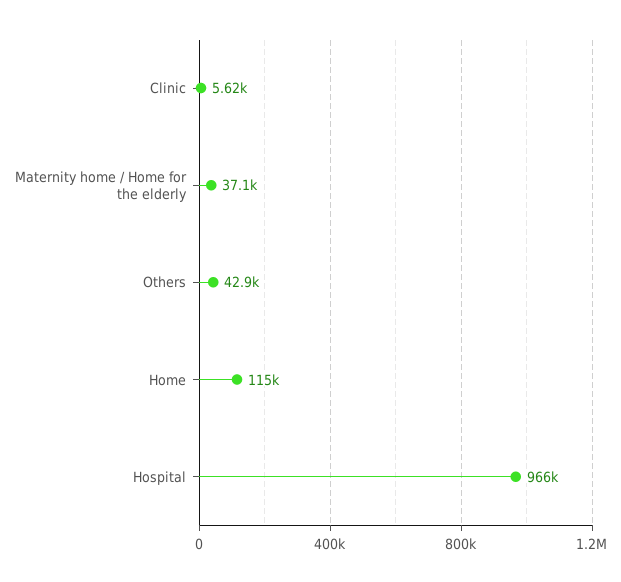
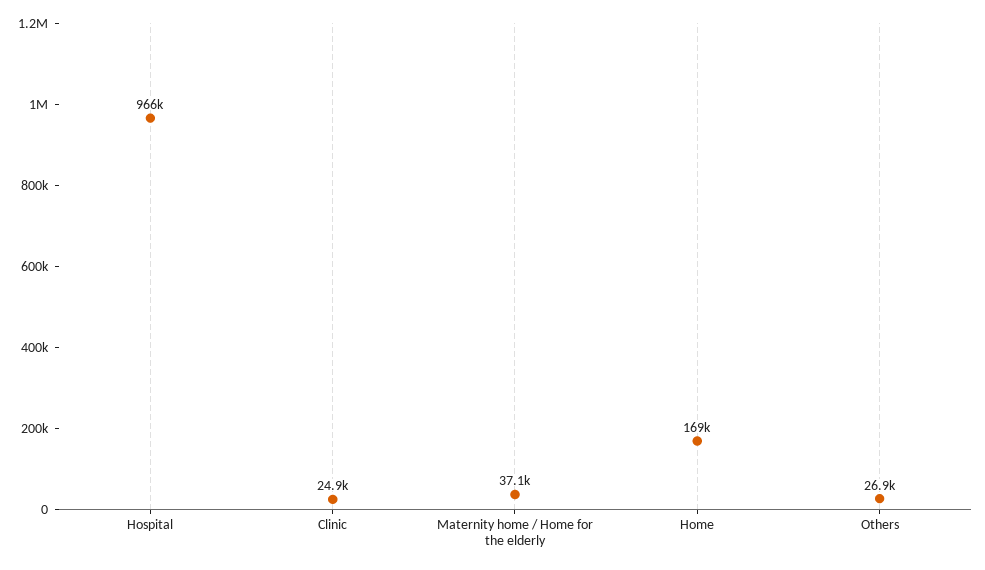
Clinic: 5620 -> 24900
Others: 42900 -> 26900
Home: 115000 -> 169000

